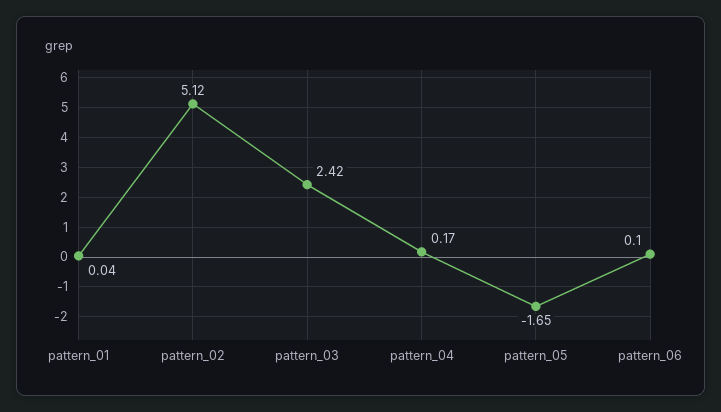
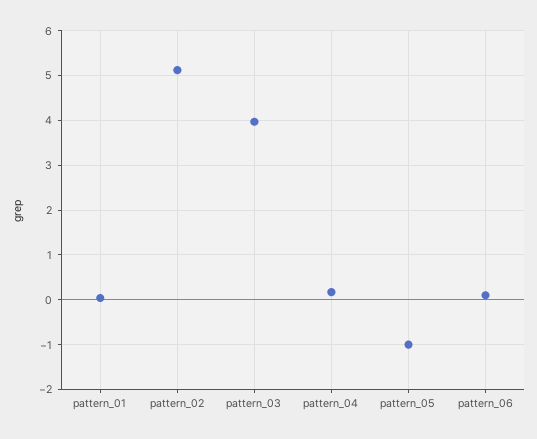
pattern_03: 2.42 -> 4
pattern_05: -1.65 -> -1

